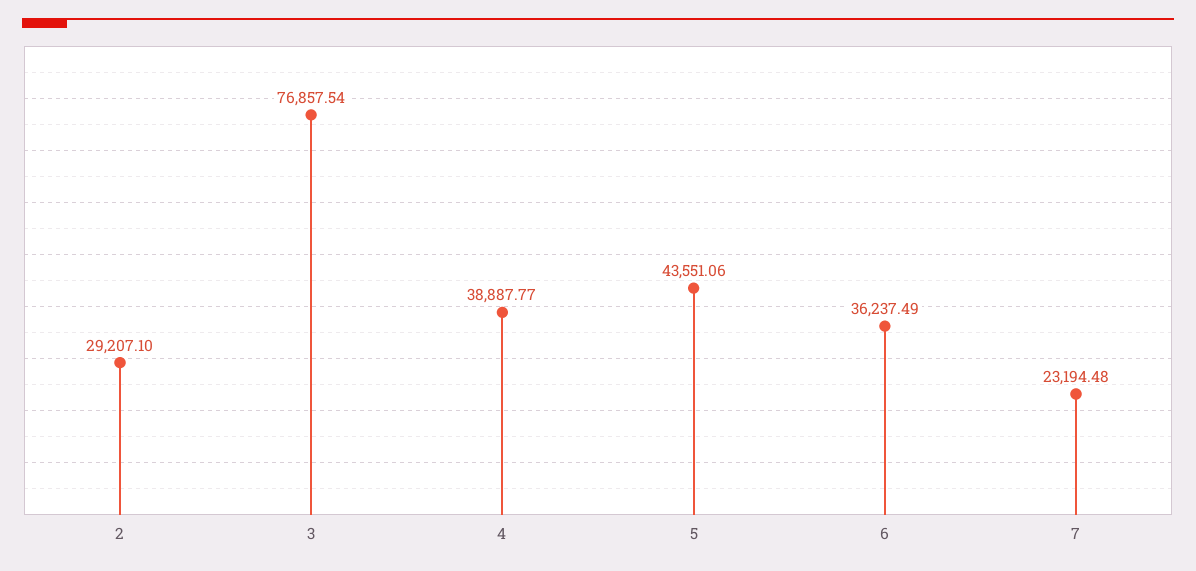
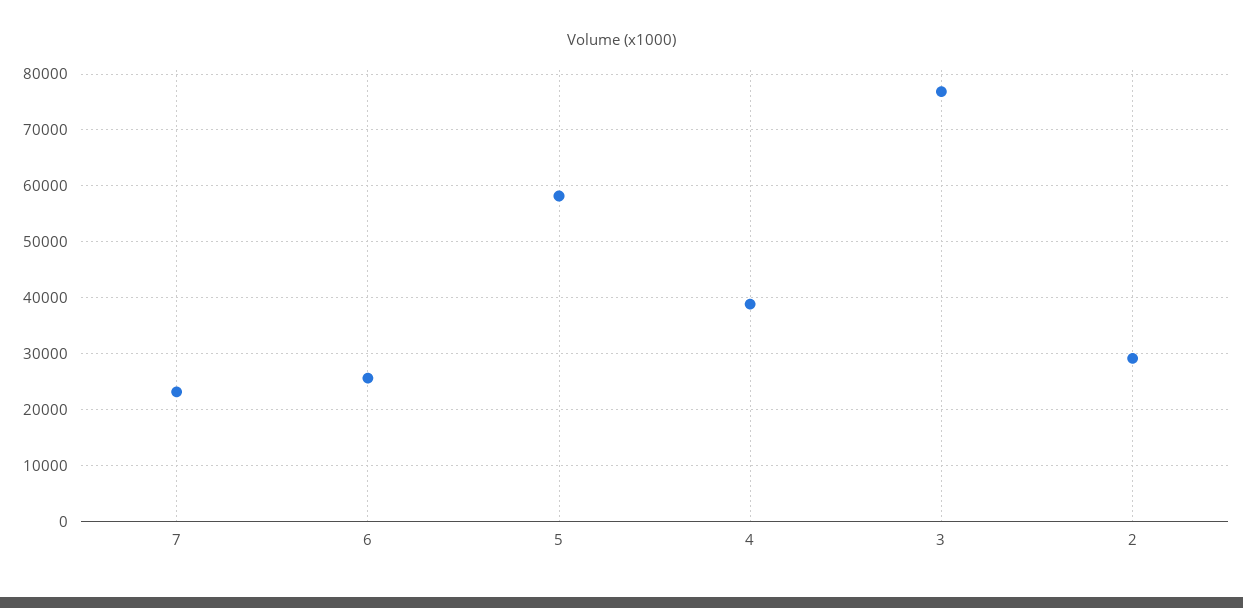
5: 43551.06 -> 58000
6: 36237.49 -> 26000

